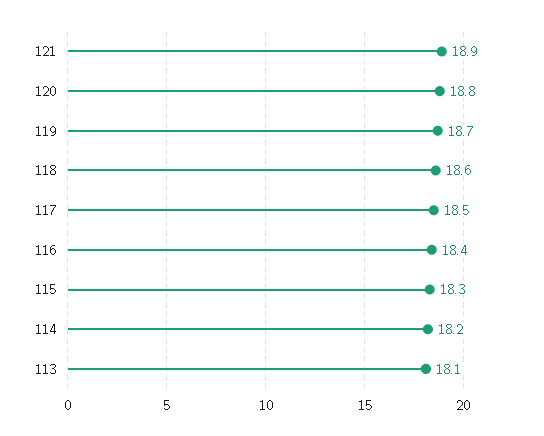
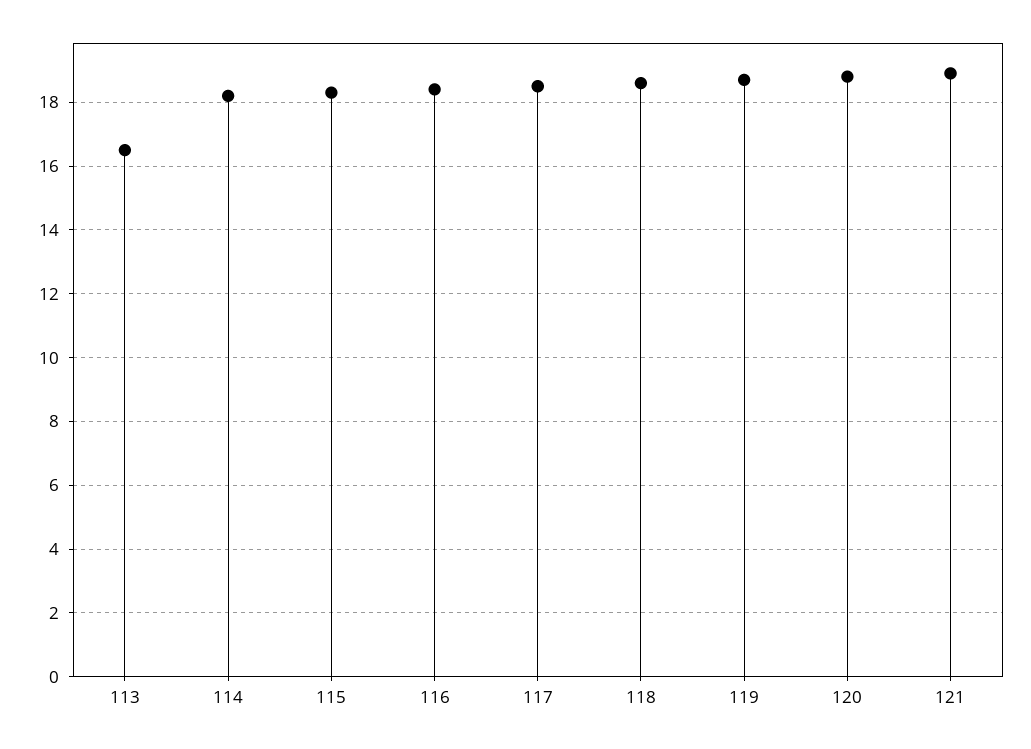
113: 18.1 -> 16.5

